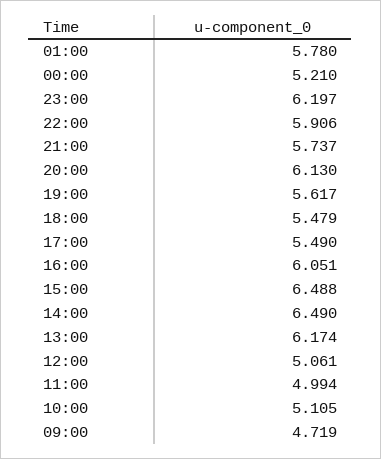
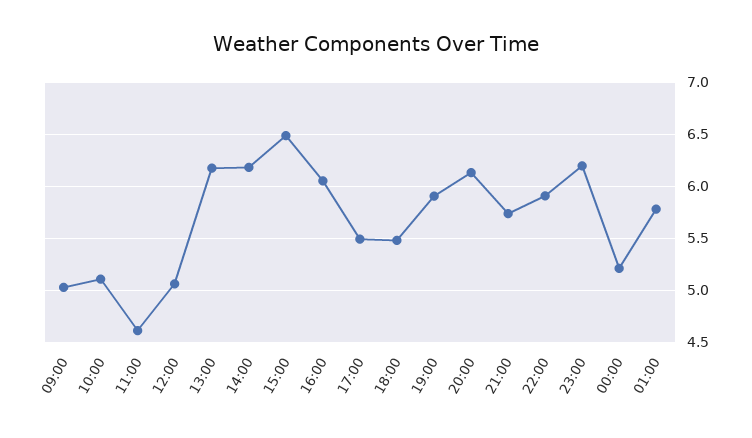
19:00: 5.617 -> 5.9
14:00: 6.49 -> 6.2
11:00: 4.994 -> 4.6
09:00: 4.719 -> 5

